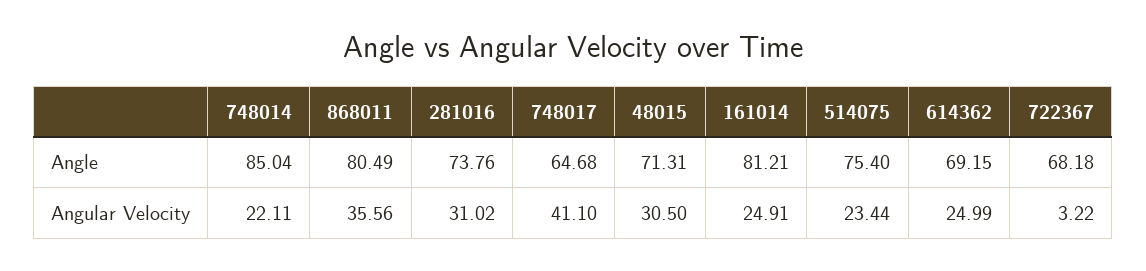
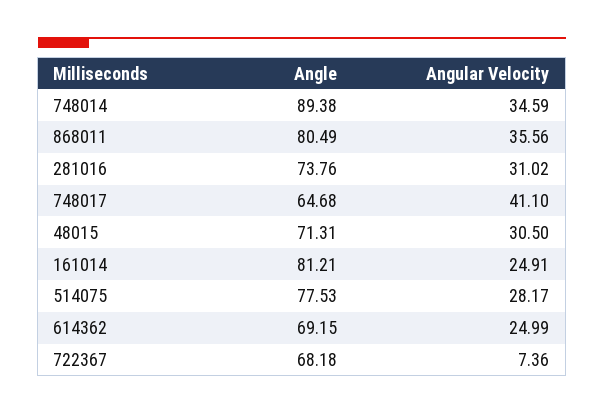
748014, Angle: 85.04 -> 89.38
514075, Angle: 75.4 -> 77.53
748014, Angular Velocity: 22.11 -> 34.59
514075, Angular Velocity: 23.44 -> 28.17
722367, Angular Velocity: 3.22 -> 7.36

